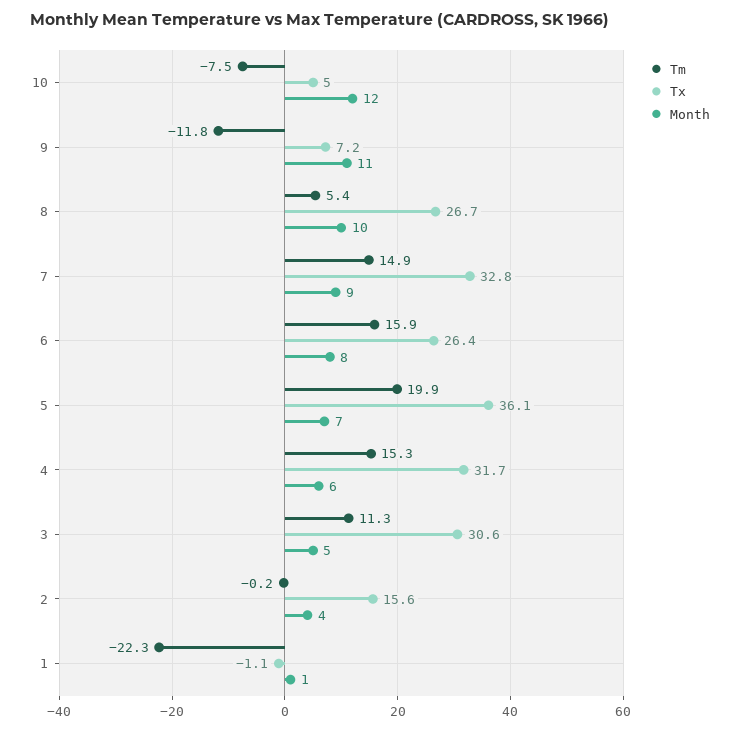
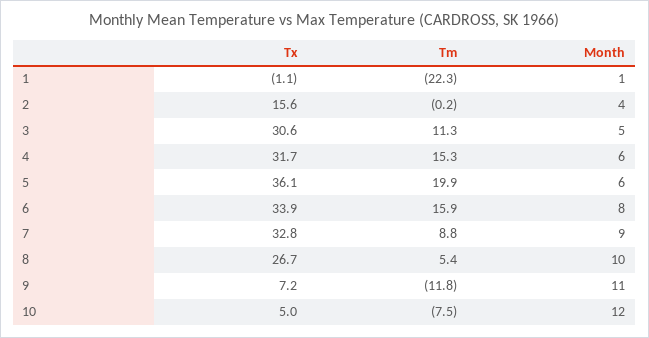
Tm, 7: 14.9 -> 8.8
Tx, 6: 26.4 -> 33.9
Month, 5: 7 -> 6

